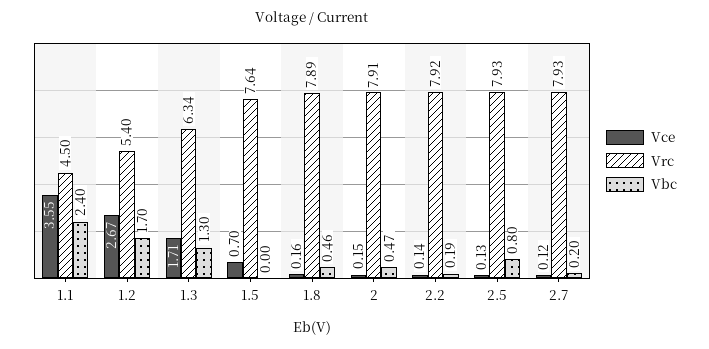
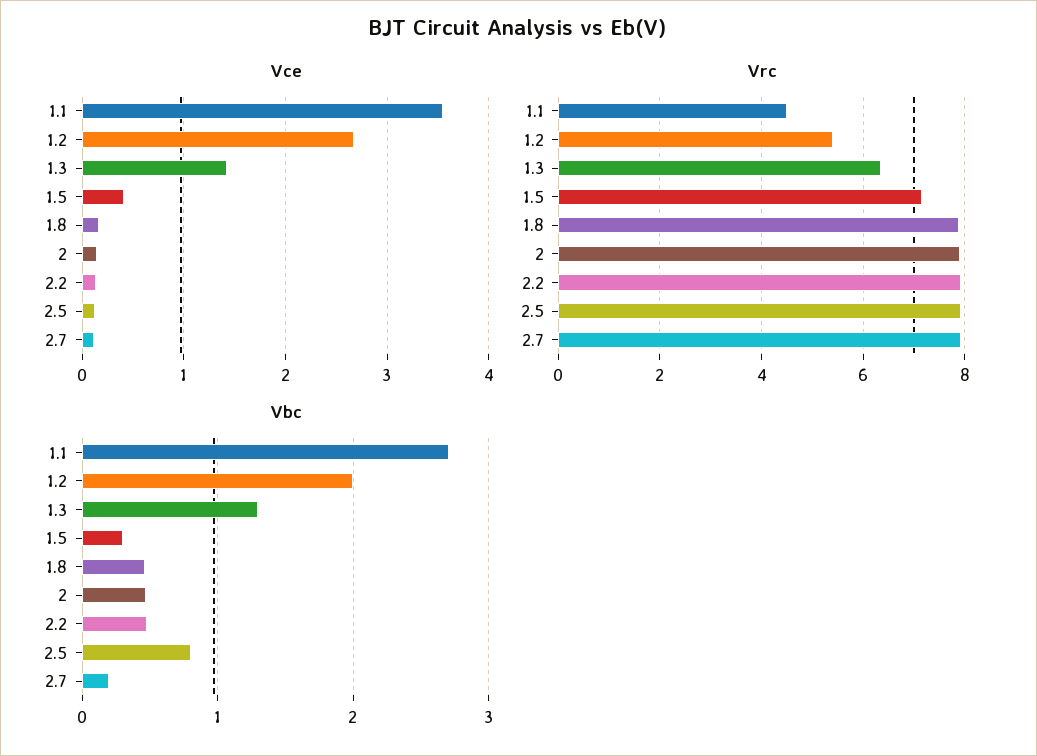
Vbc, 1.1: 2.4 -> 2.7
Vbc, 1.2: 1.7 -> 2
Vce, 1.3: 1.71 -> 1.4
Vce, 1.5: 0.7 -> 0.4
Vrc, 1.5: 7.64 -> 7.2
Vbc, 1.5: 0 -> 0.3
Vbc, 2.2: 0.19 -> 0.5

